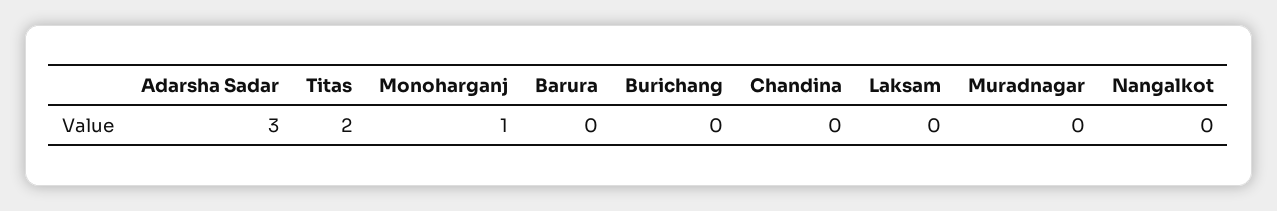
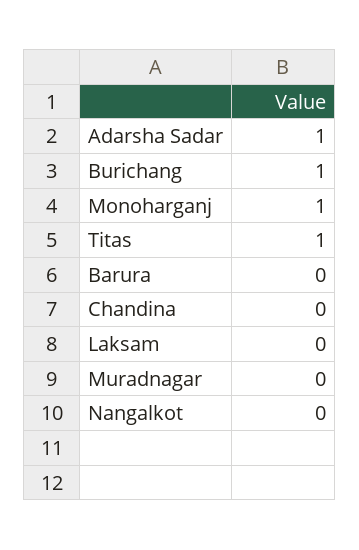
Adarsha Sadar: 3 -> 1
Titas: 2 -> 1
Burichang: 0 -> 1

